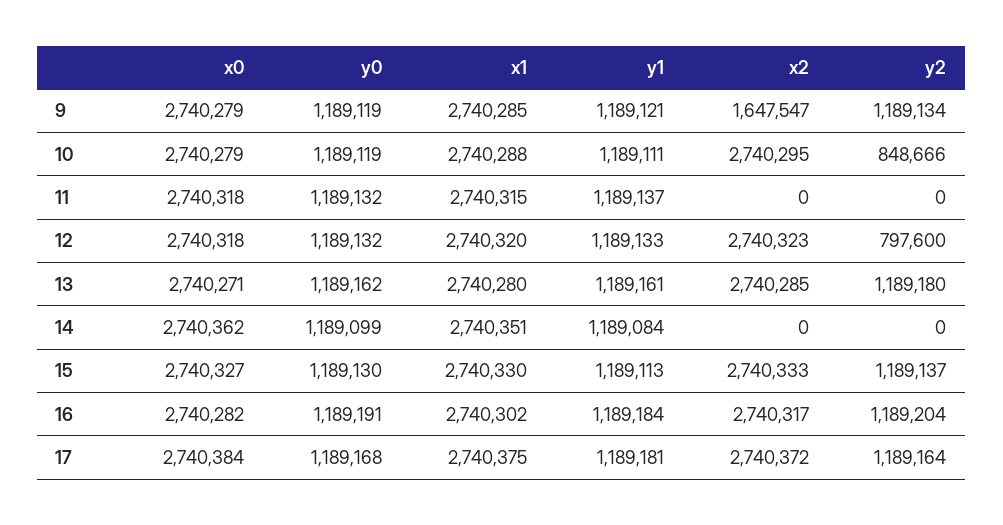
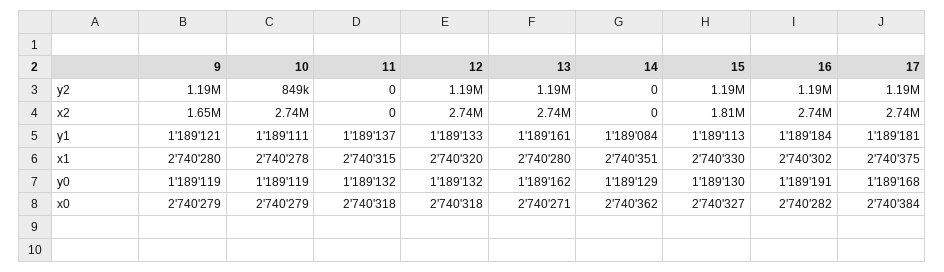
x1, 9: 2740285 -> 2740280
x1, 10: 2740288 -> 2740278
y2, 12: 797600 -> 1190000
y0, 14: 1189099 -> 1189129
x2, 15: 2740333 -> 1810000

